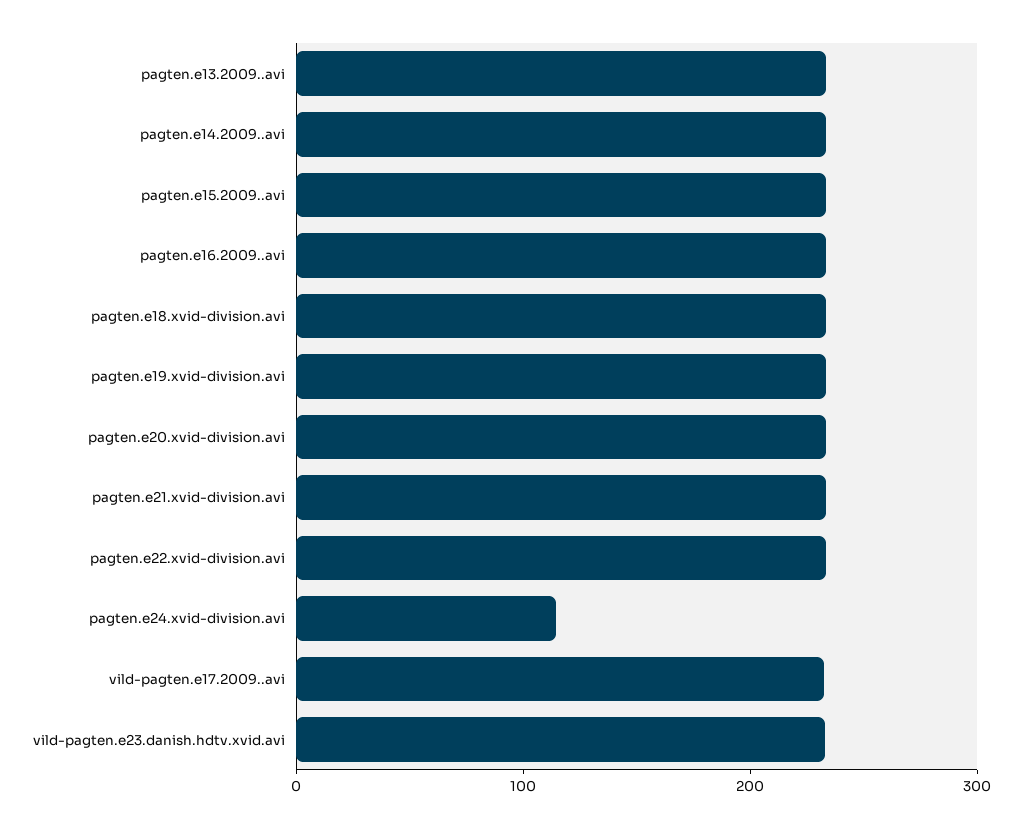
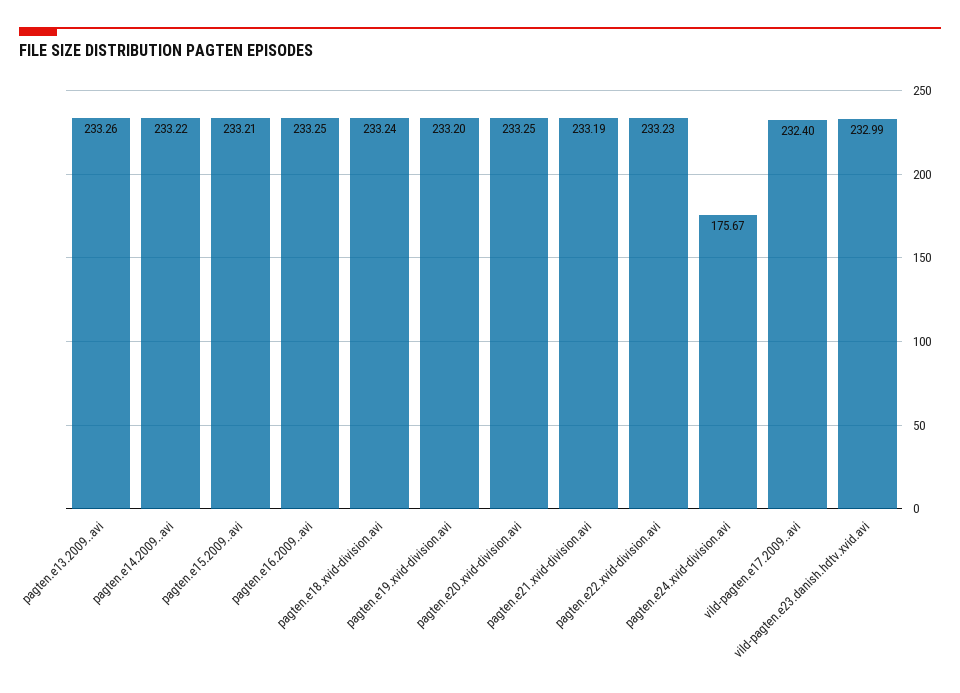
pagten.e24.xvid-division.avi: 120 -> 175.67

